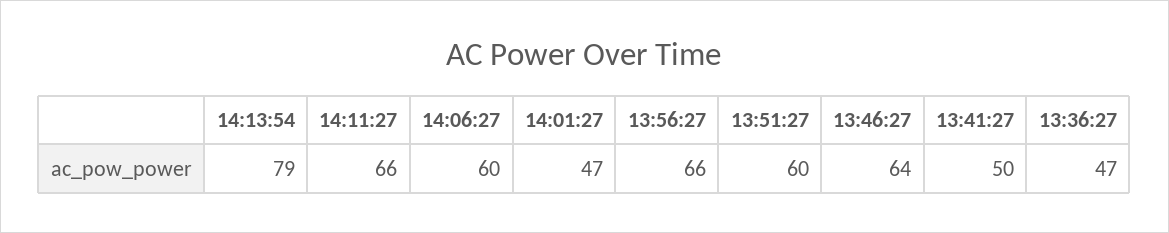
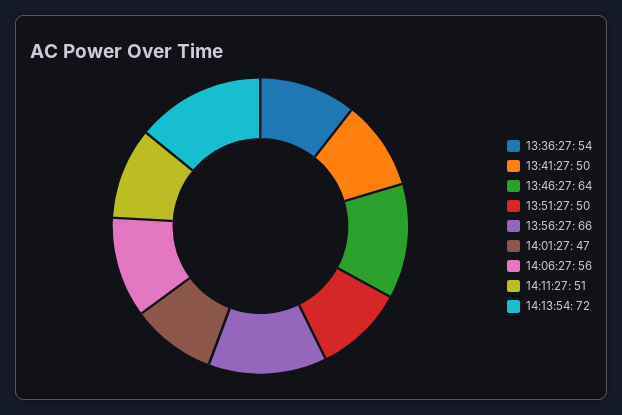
14:13:54: 79 -> 72
14:11:27: 66 -> 51
14:06:27: 60 -> 56
13:51:27: 60 -> 50
13:36:27: 47 -> 54

